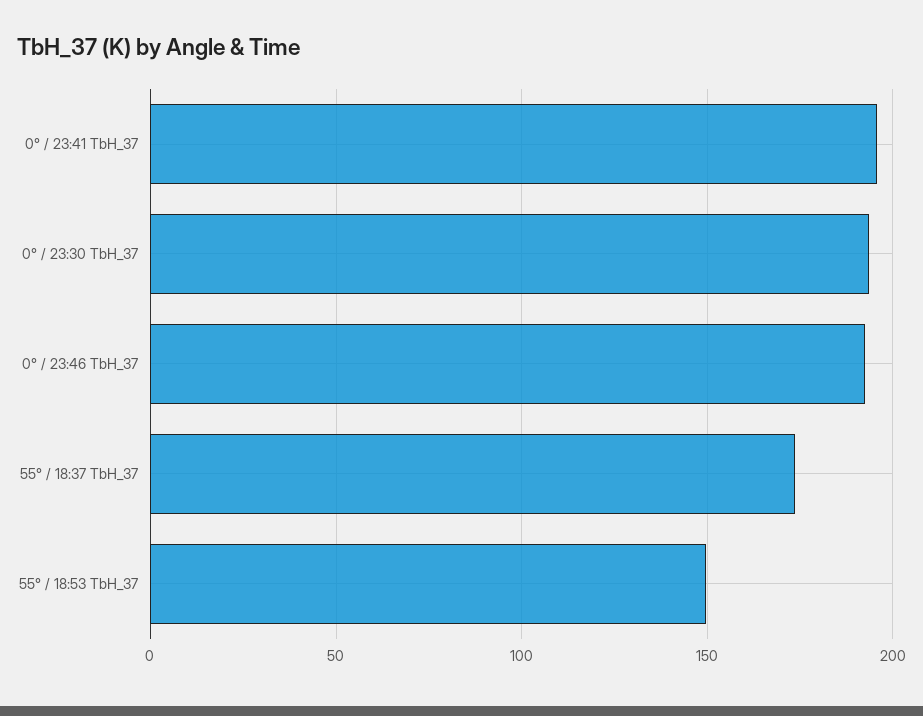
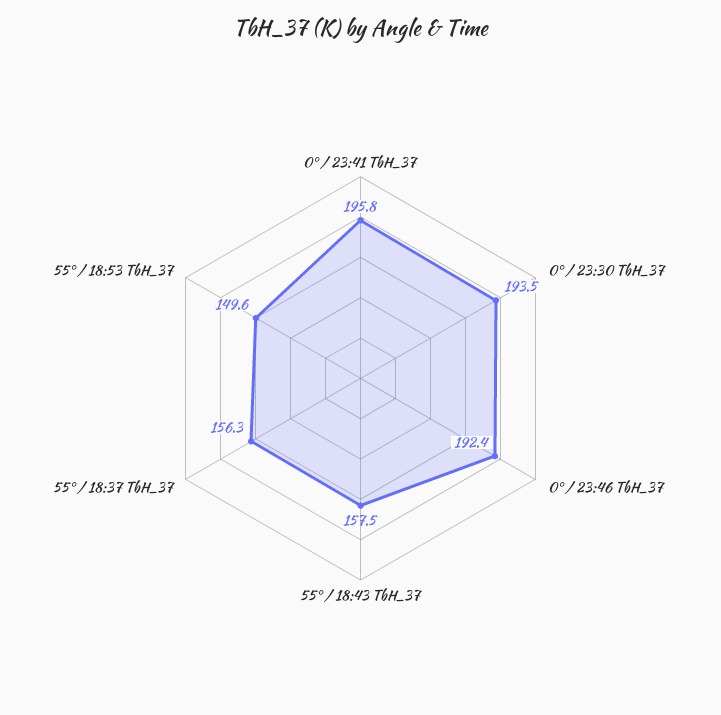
55° / 18:37 TbH_37: 175 -> 156.3
55° / 18:43 TbH_37: none -> 157.5

